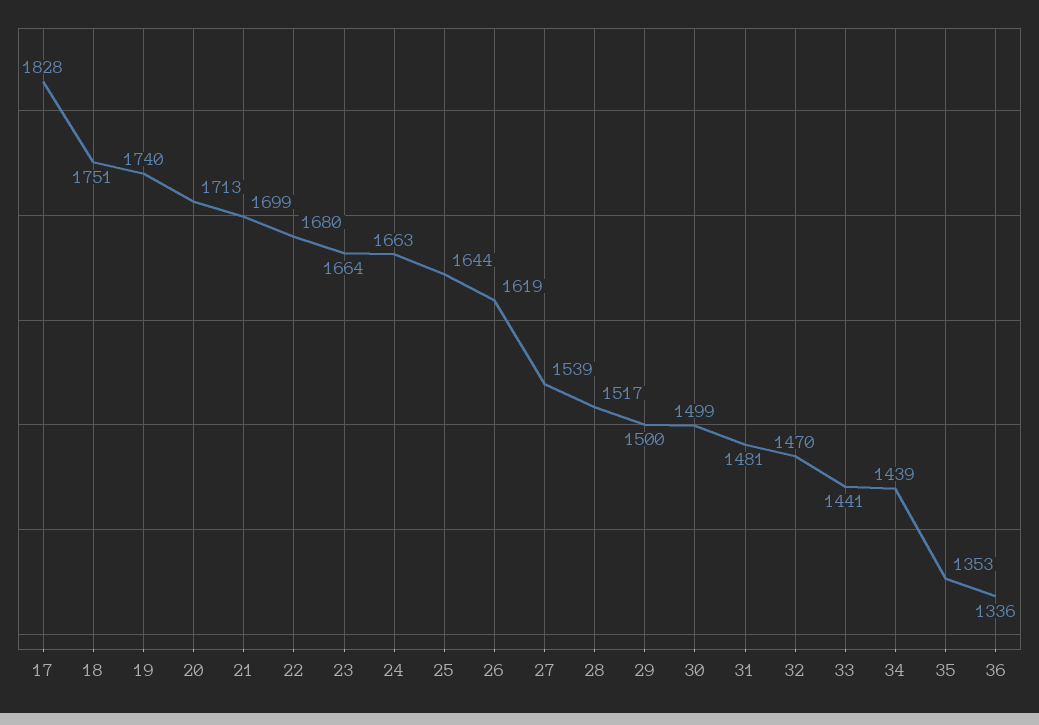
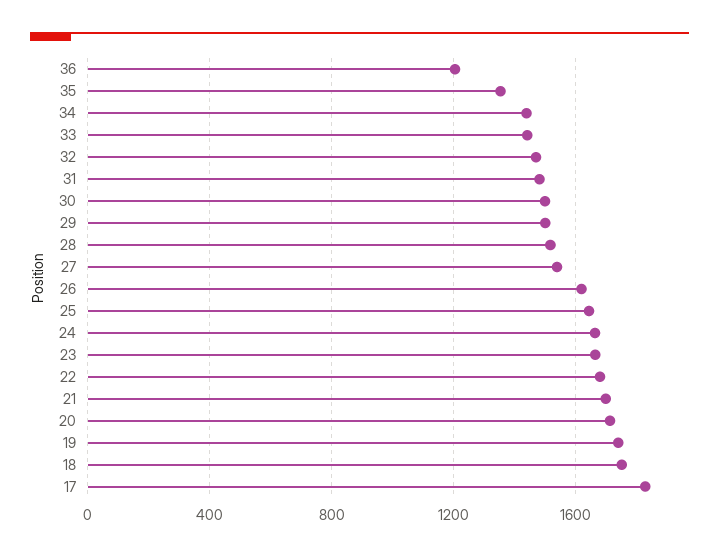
36: 1336 -> 1200

